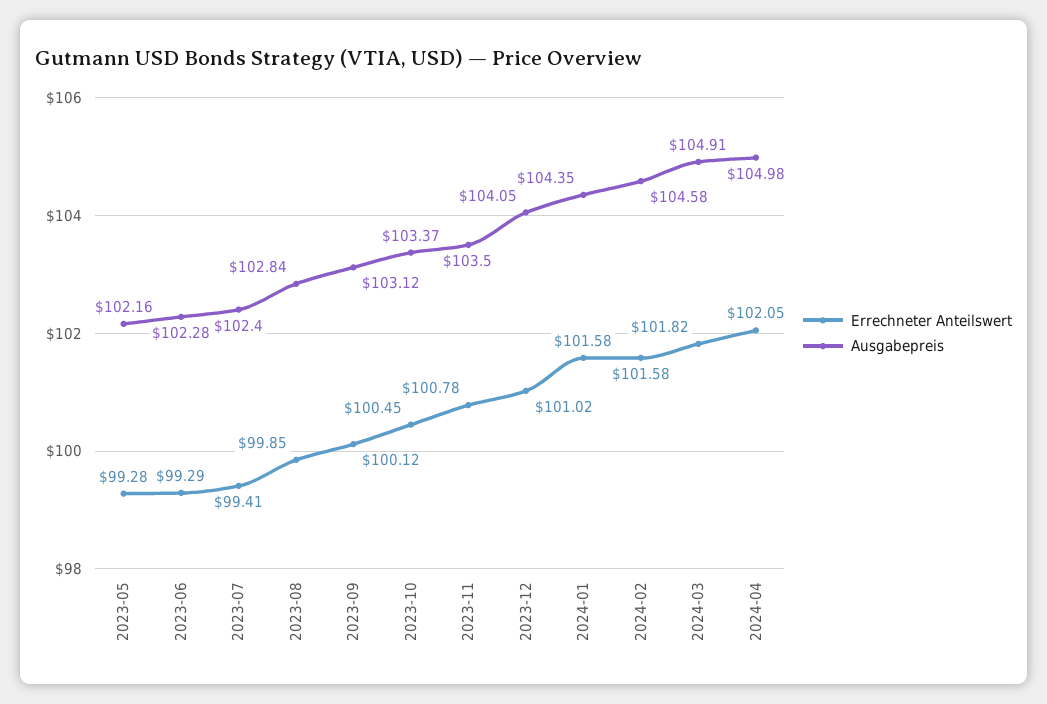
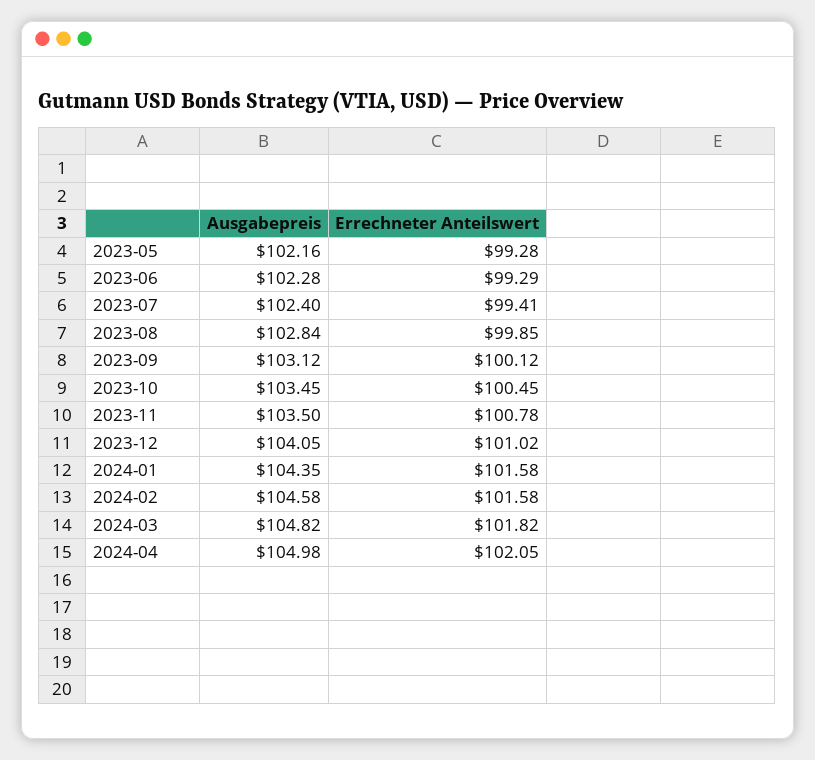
Ausgabepreis, 2023-10: 103.37 -> 103.45
Ausgabepreis, 2024-03: 104.91 -> 104.82

